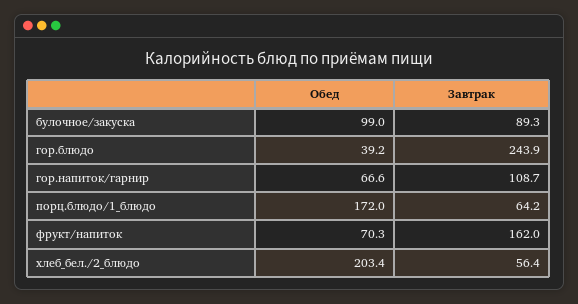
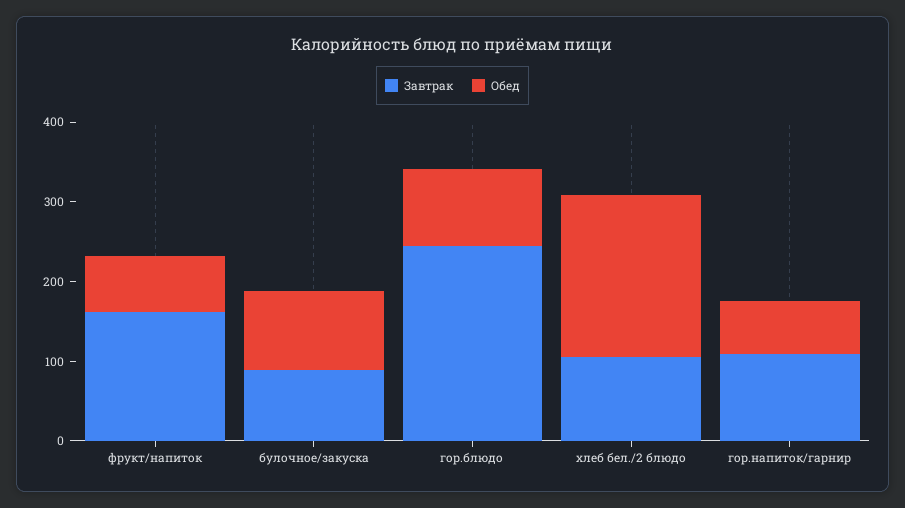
Обед, гор.блюдо: 39.2 -> 100
Обед, порц.блюдо/1_блюдо: 172 -> none
Завтрак, порц.блюдо/1_блюдо: 64.2 -> none
Завтрак, хлеб_бел./2_блюдо: 56.4 -> 100

